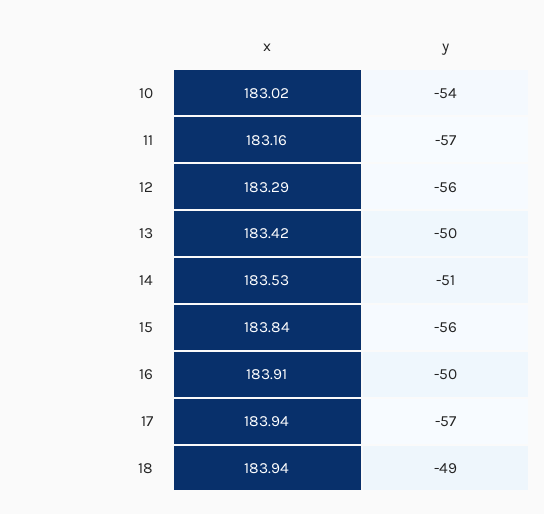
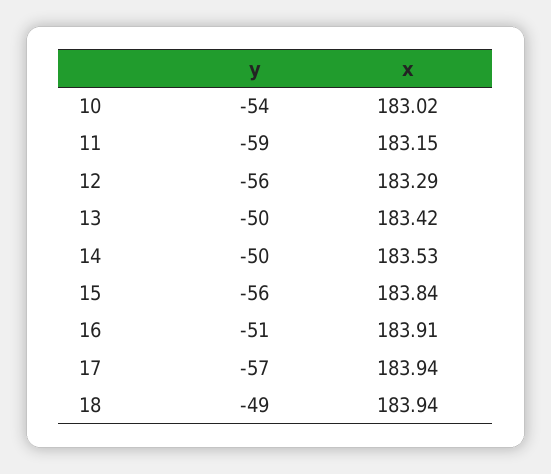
x, 11: 183.16 -> 183.15
y, 11: -57 -> -59
y, 14: -51 -> -50
y, 16: -50 -> -51

